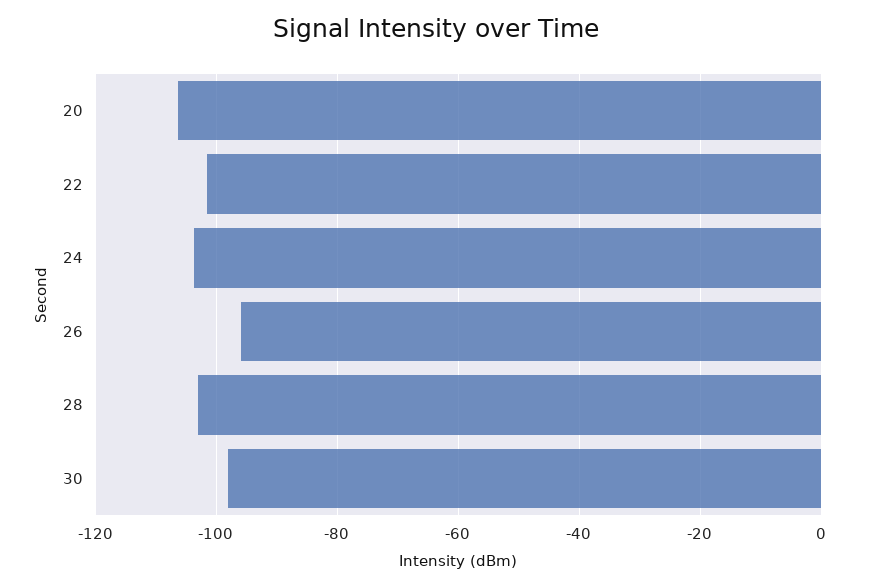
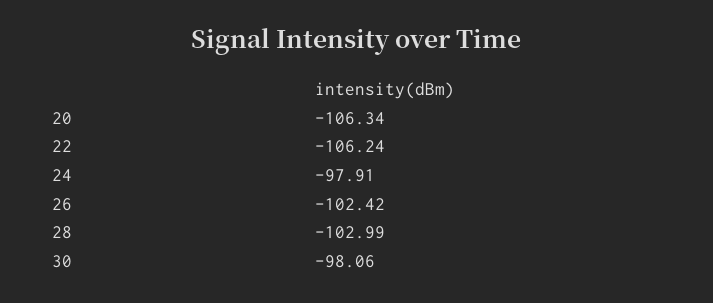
22: -102 -> -106.24
24: -104 -> -97.91
26: -96 -> -102.42

